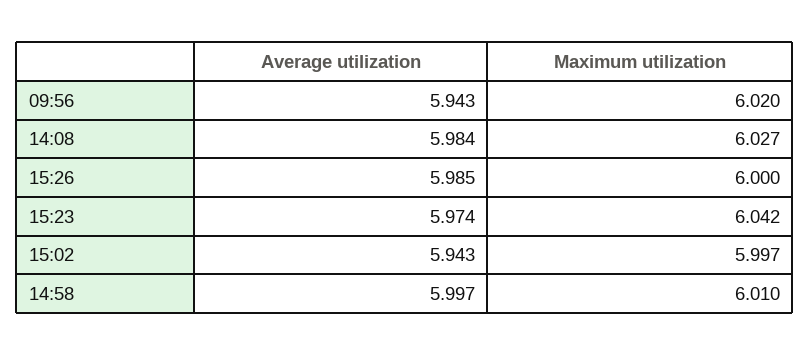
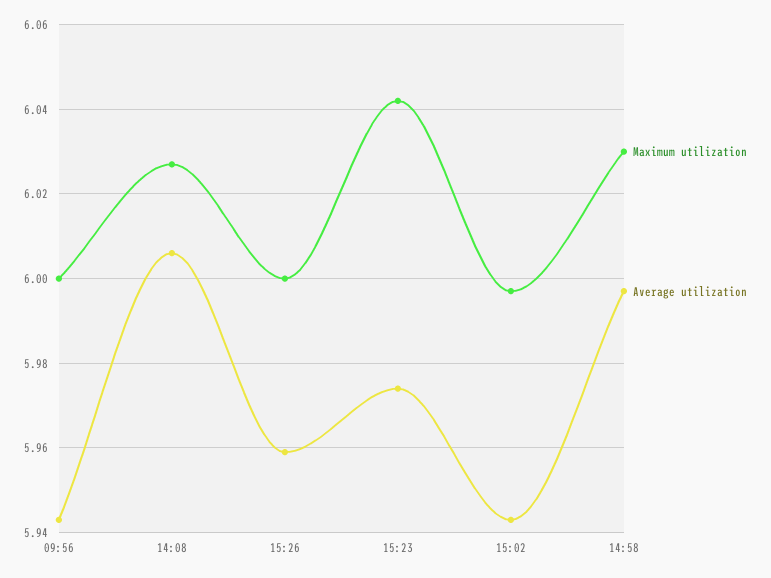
Maximum utilization, 09:56: 6.02 -> 6
Average utilization, 14:08: 5.984 -> 6.005
Average utilization, 15:26: 5.985 -> 5.96
Maximum utilization, 14:58: 6.01 -> 6.03

